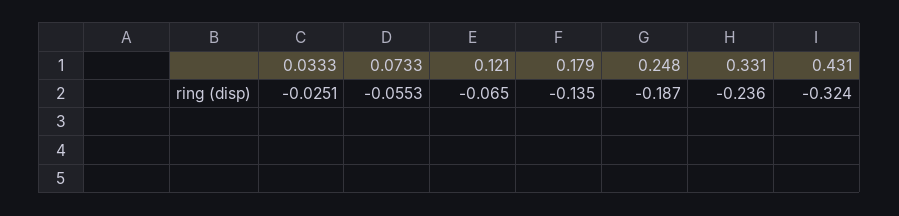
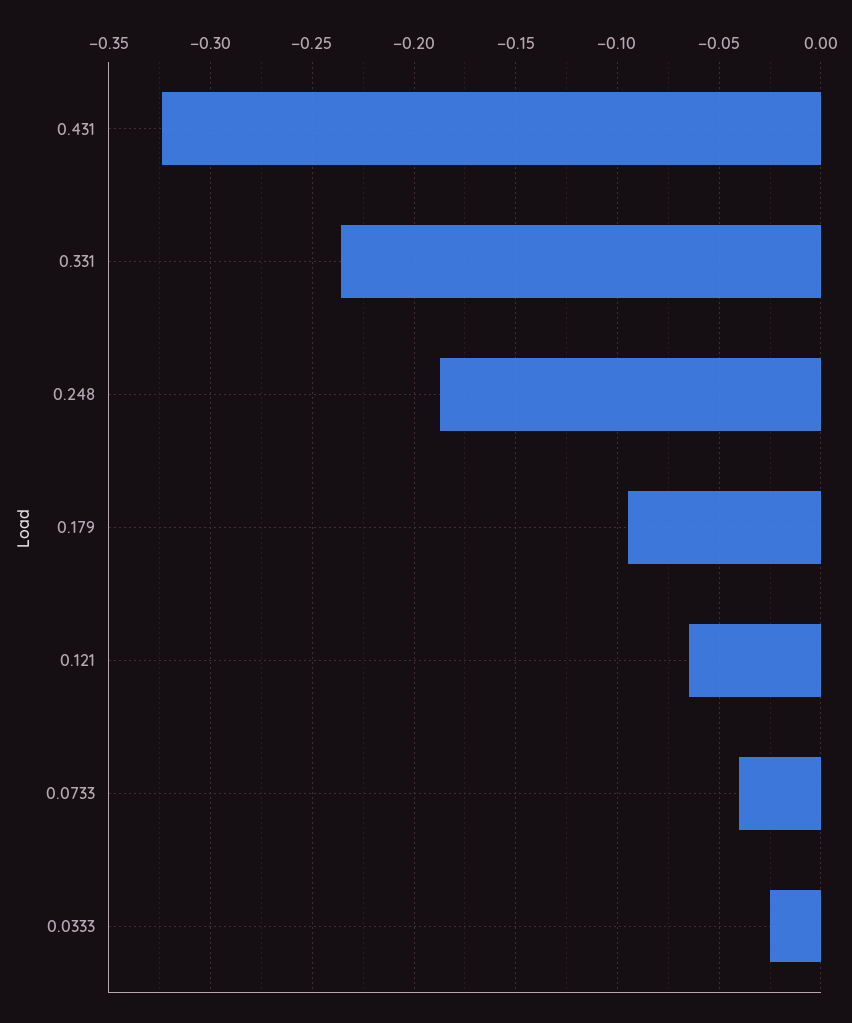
0.0733: -0.0553 -> -0.04
0.179: -0.135 -> -0.095

